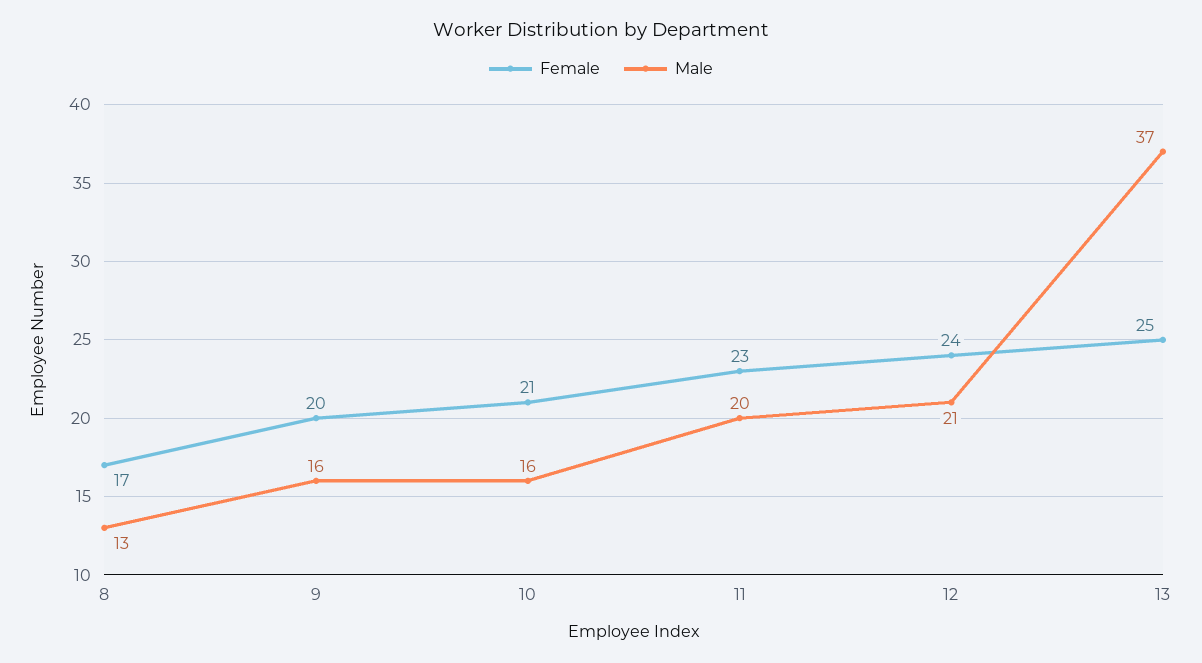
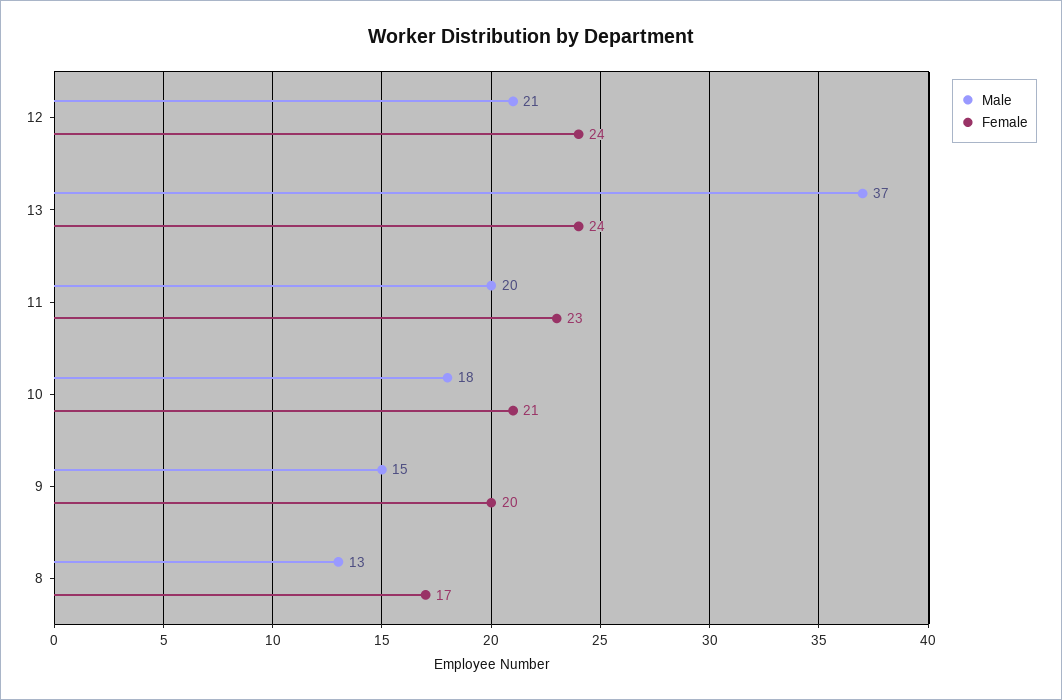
Male, 9: 16 -> 15
Male, 10: 16 -> 18
Female, 13: 25 -> 24

